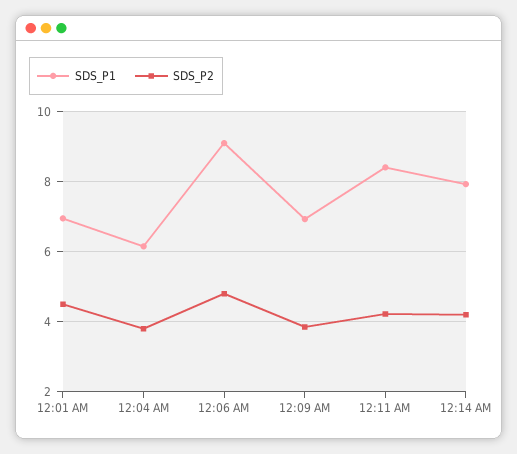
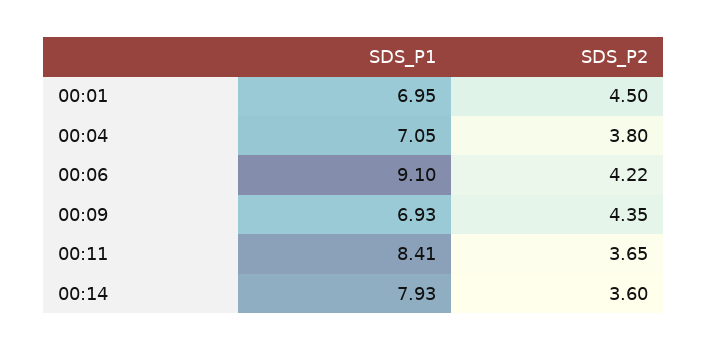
SDS_P1, 12:04 AM: 6.2 -> 7.05
SDS_P2, 12:06 AM: 4.8 -> 4.22
SDS_P2, 12:09 AM: 3.8 -> 4.35
SDS_P2, 12:11 AM: 4.2 -> 3.65
SDS_P2, 12:14 AM: 4.2 -> 3.6

